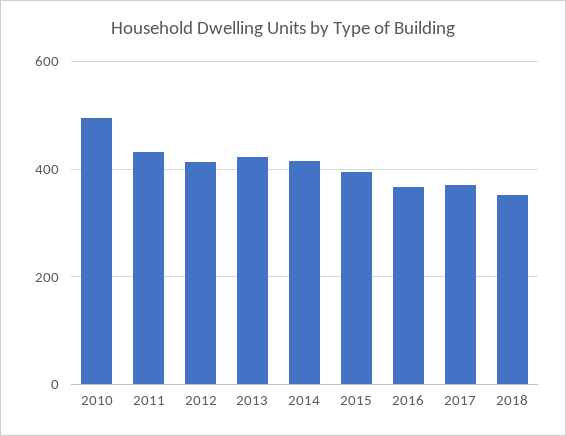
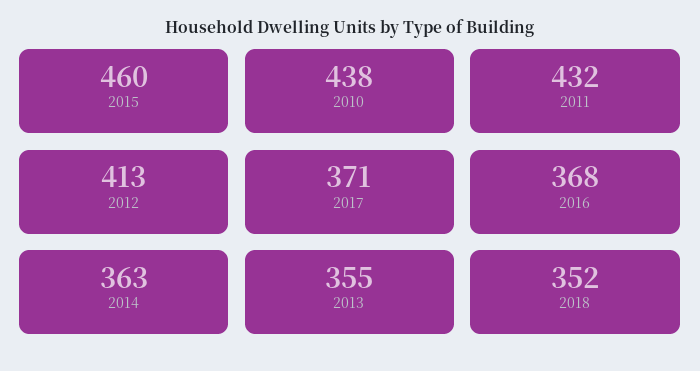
2010: 500 -> 438
2013: 420 -> 355
2014: 420 -> 363
2015: 400 -> 460

